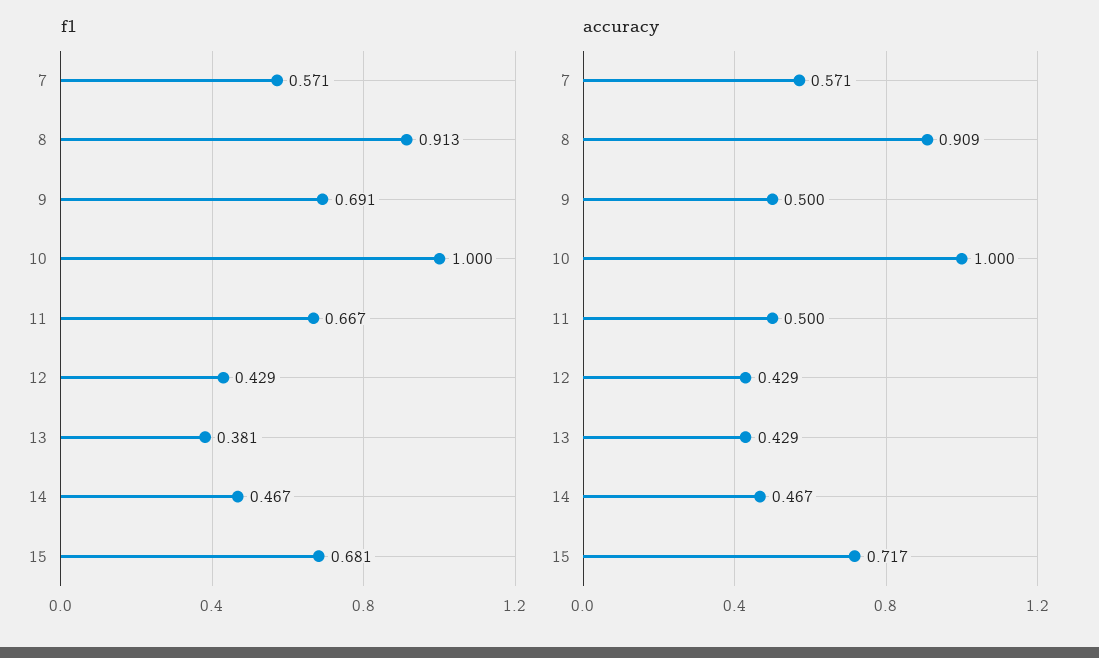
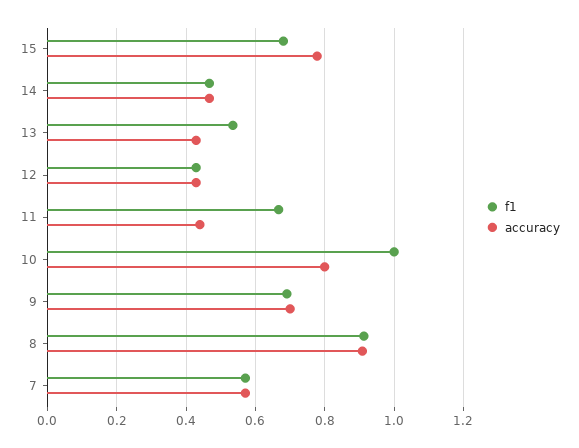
f1, 13: 0.381 -> 0.54
accuracy, 9: 0.5 -> 0.7
accuracy, 10: 1 -> 0.8
accuracy, 11: 0.5 -> 0.44
accuracy, 15: 0.717 -> 0.78

